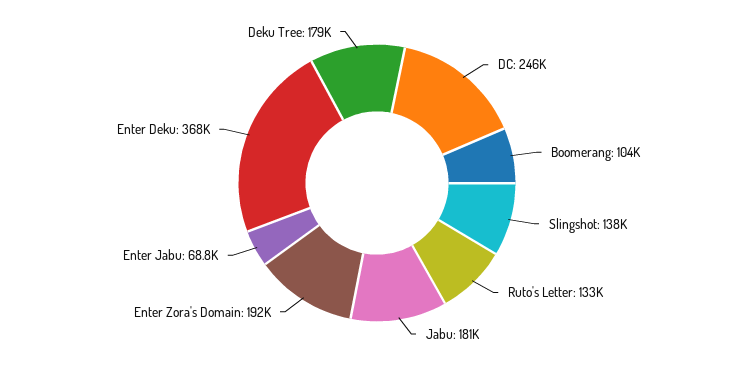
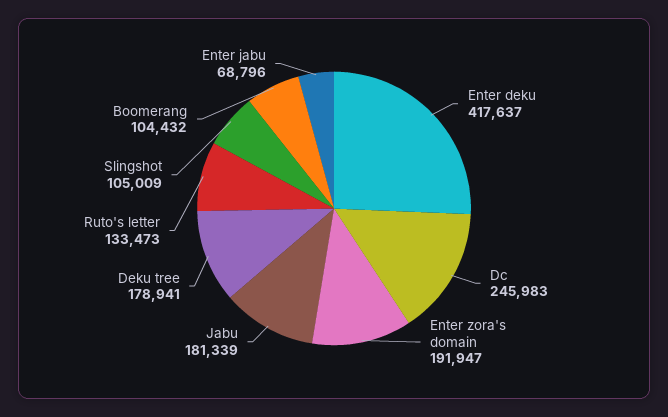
Slingshot: 138000 -> 105009
Enter Deku: 368000 -> 417637

